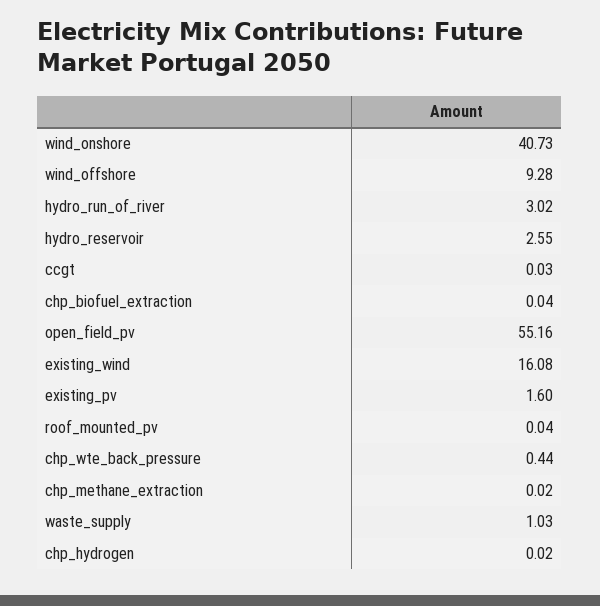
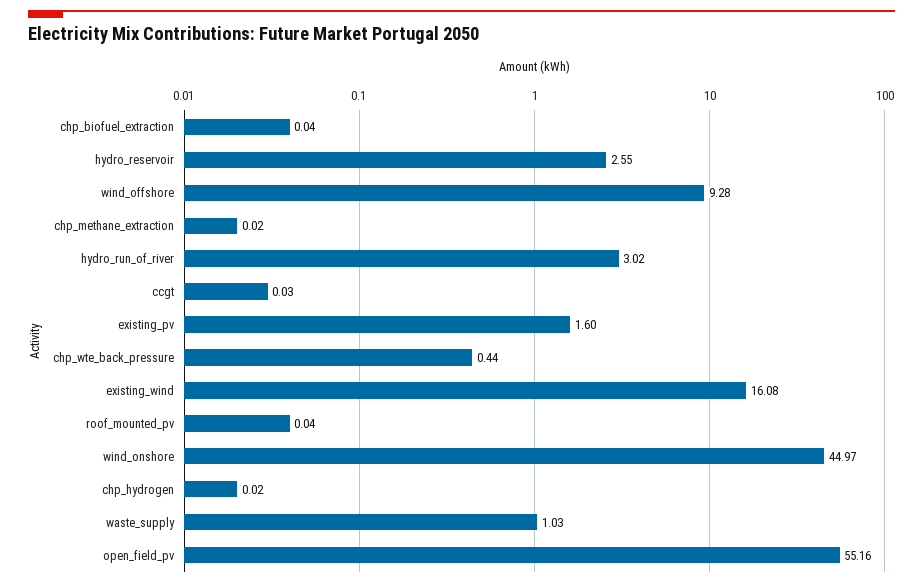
wind_onshore: 40.73 -> 44.97

